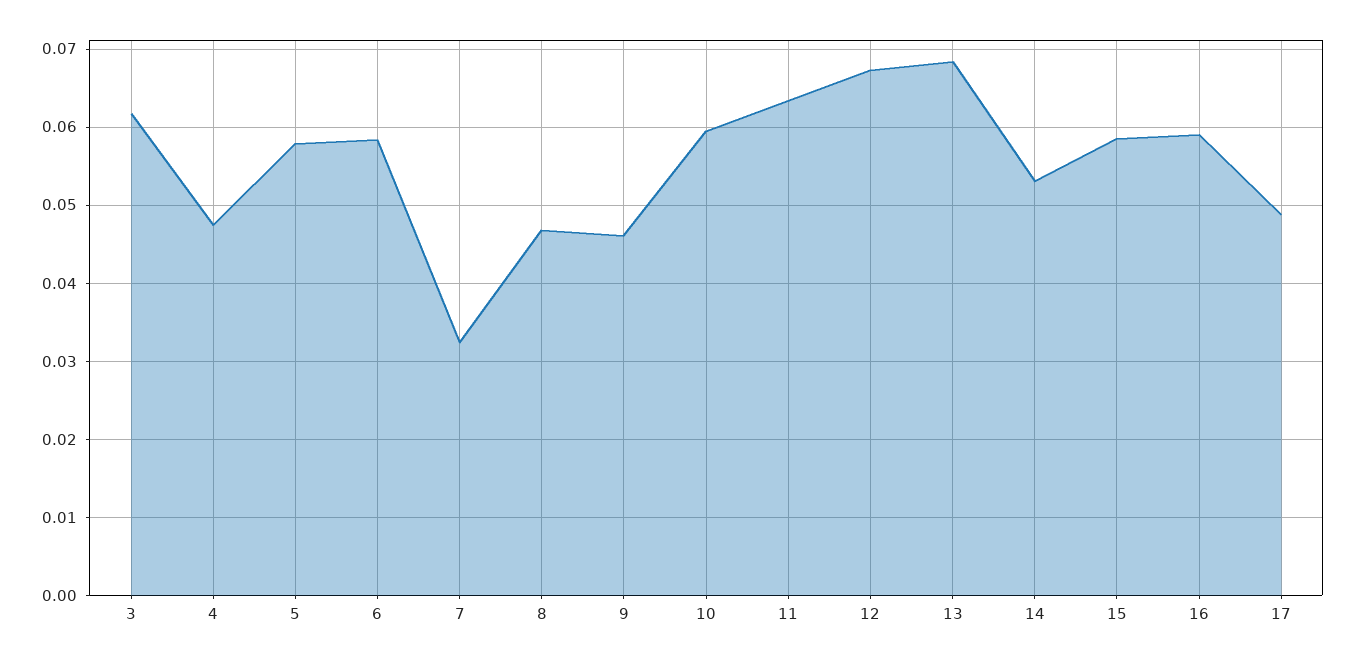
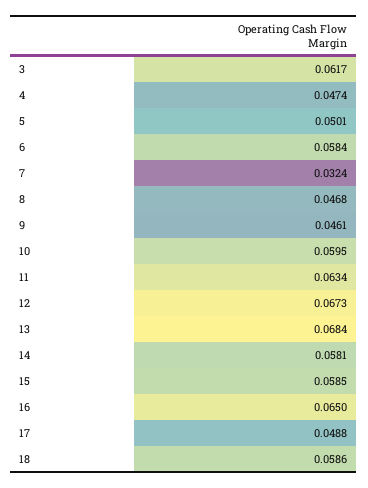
5: 0.058 -> 0.0501
14: 0.053 -> 0.0581
16: 0.059 -> 0.065
18: none -> 0.0586

